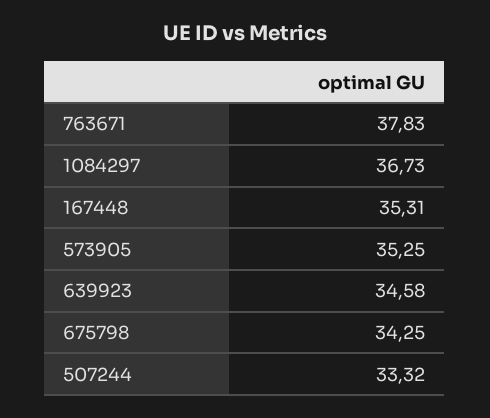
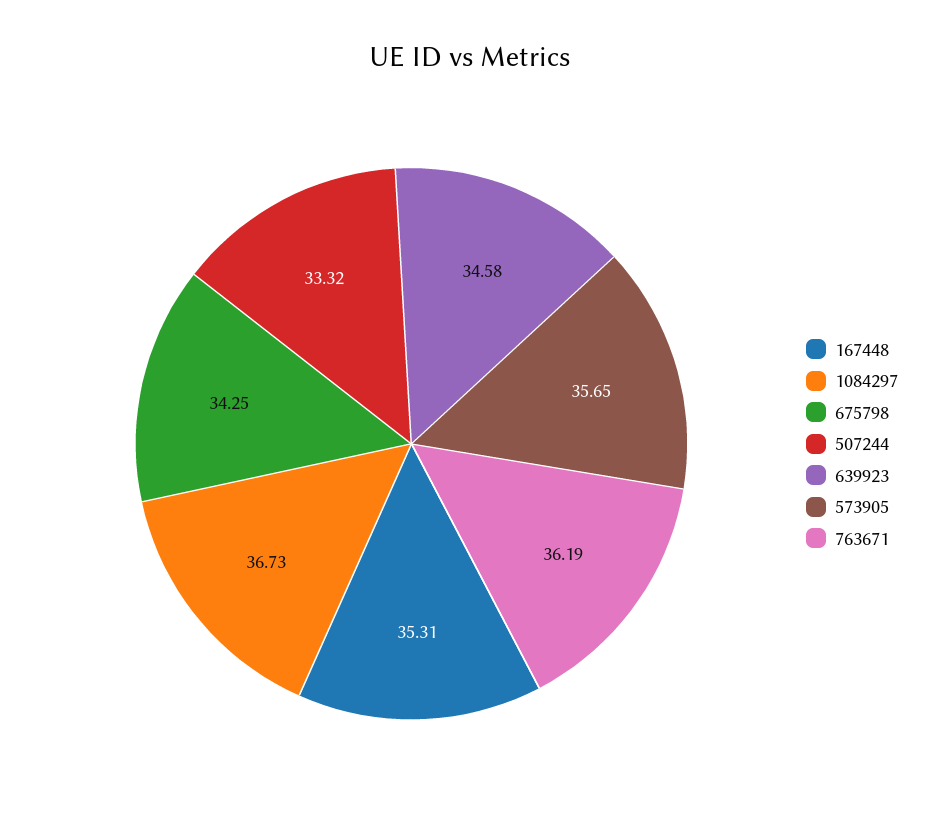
763671: 37.83 -> 36.19
573905: 35.25 -> 35.65

